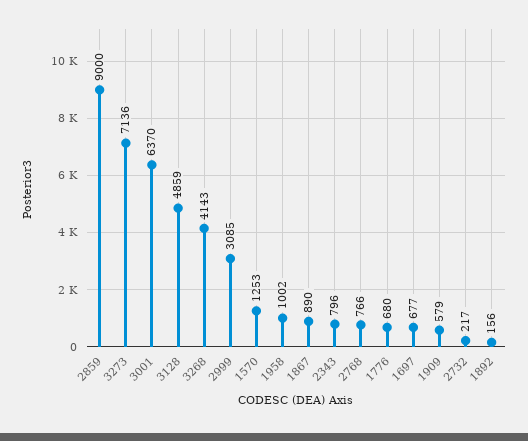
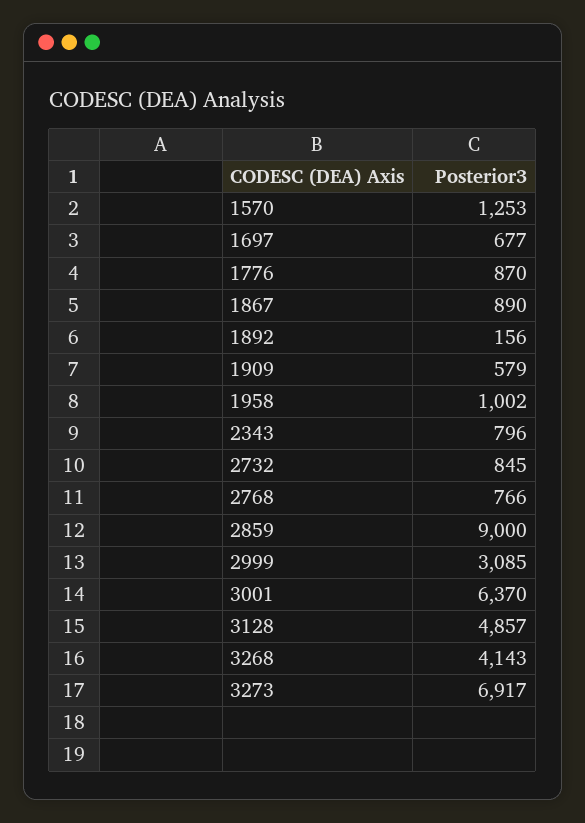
3273: 7136 -> 6917
3128: 4859 -> 4857
1776: 680 -> 870
2732: 217 -> 845

